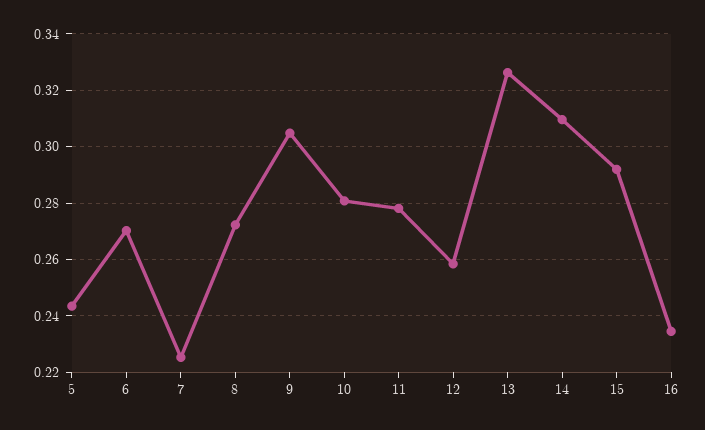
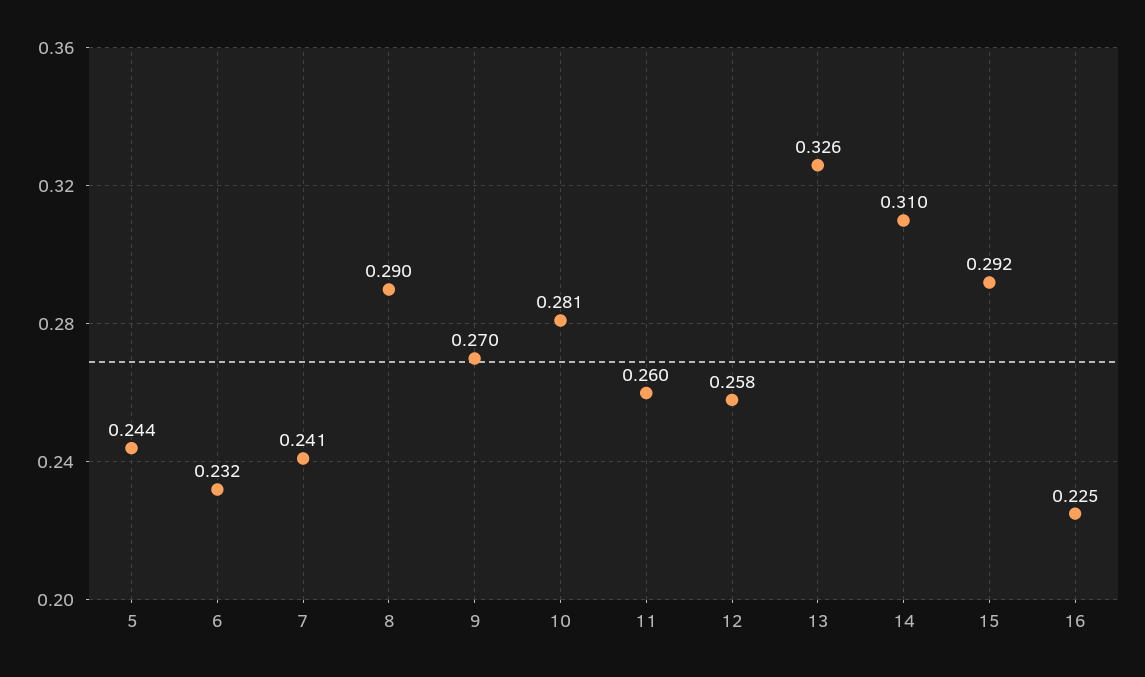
6: 0.27 -> 0.232
7: 0.225 -> 0.241
8: 0.2725 -> 0.29
9: 0.305 -> 0.27
11: 0.2775 -> 0.26
16: 0.235 -> 0.225

